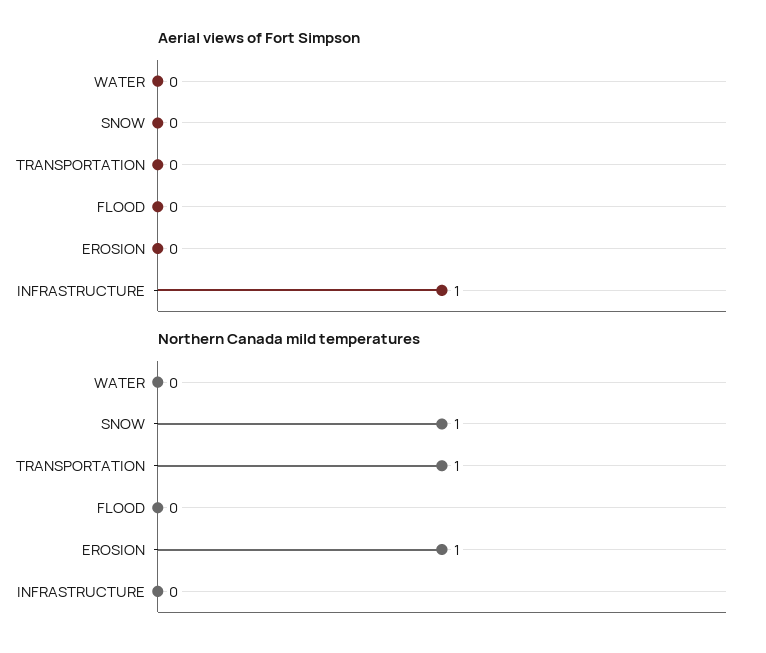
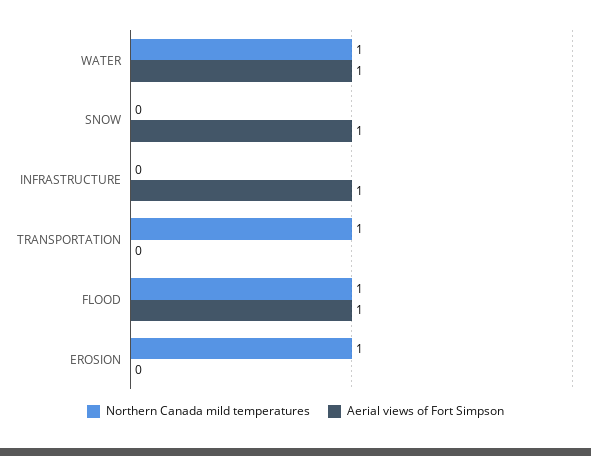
Aerial views of Fort Simpson, WATER: 0 -> 1
Aerial views of Fort Simpson, SNOW: 0 -> 1
Aerial views of Fort Simpson, FLOOD: 0 -> 1
Northern Canada mild temperatures, WATER: 0 -> 1
Northern Canada mild temperatures, SNOW: 1 -> 0
Northern Canada mild temperatures, FLOOD: 0 -> 1

